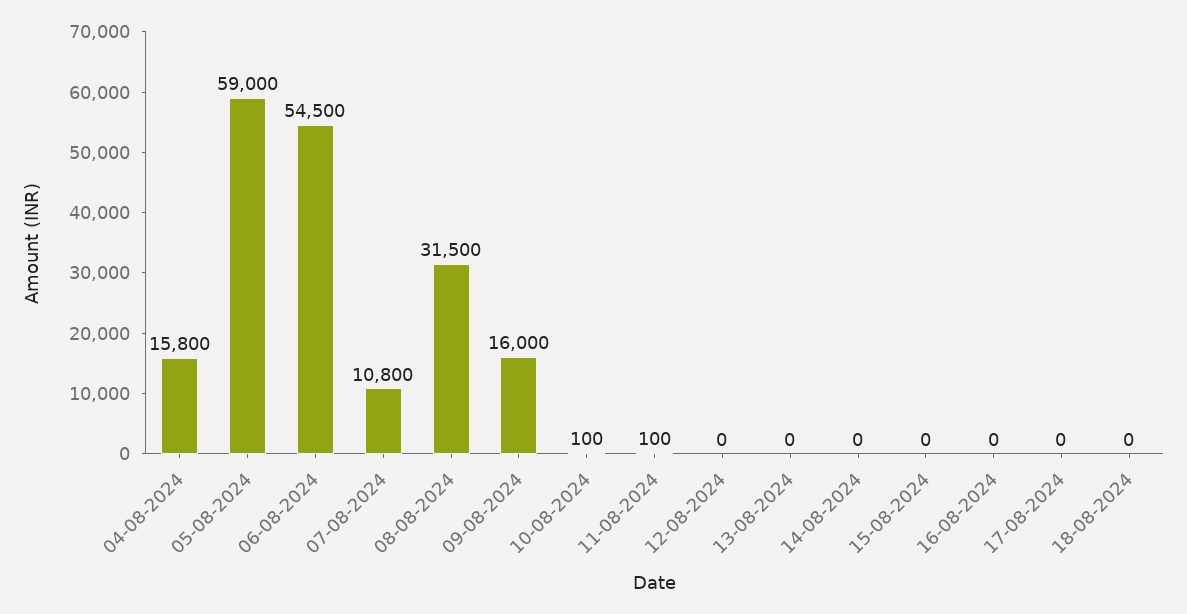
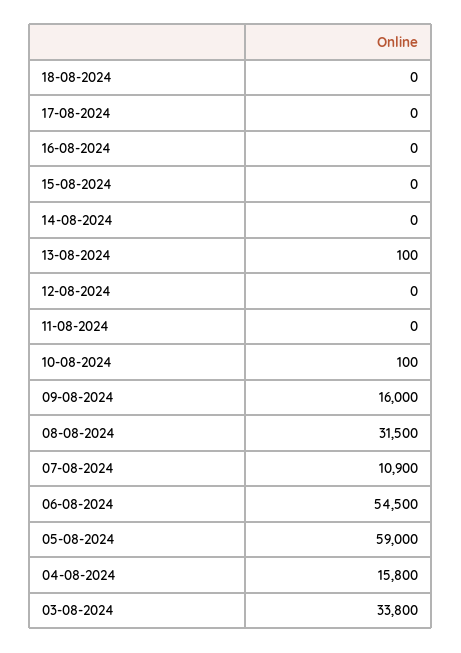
07-08-2024: 10800 -> 10900
11-08-2024: 100 -> 0
13-08-2024: 0 -> 100
03-08-2024: none -> 33800

